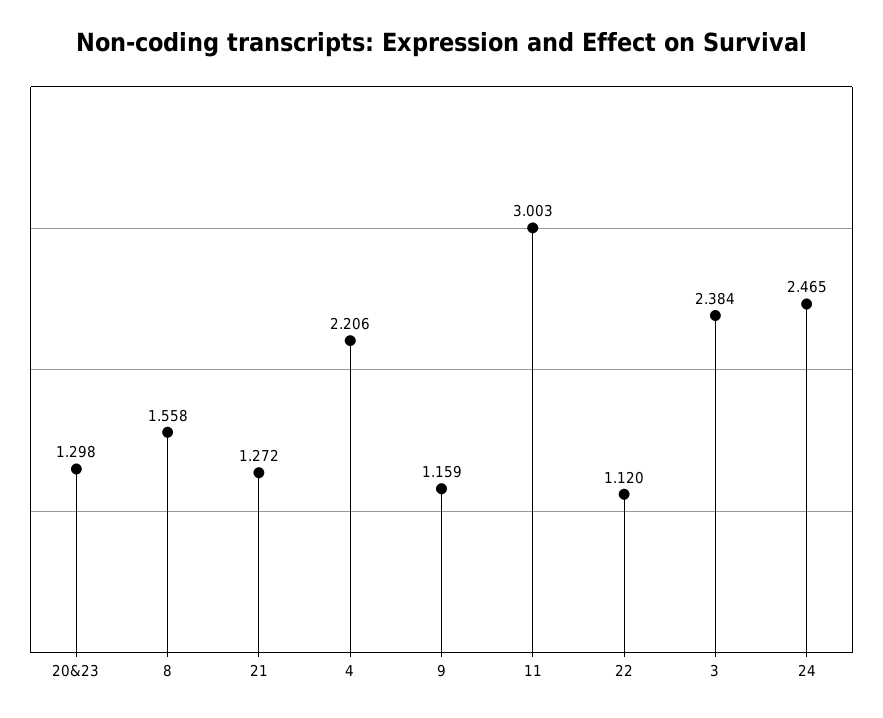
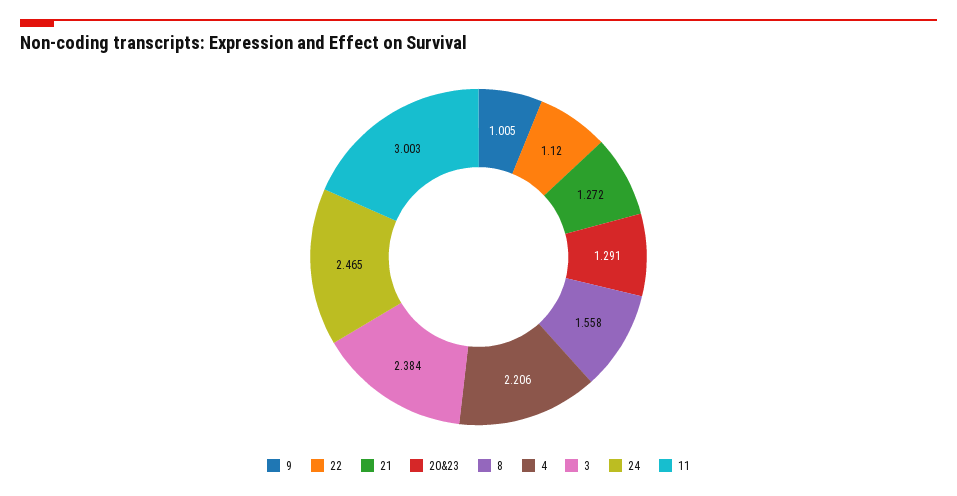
20&23: 1.298 -> 1.291
9: 1.159 -> 1.005

